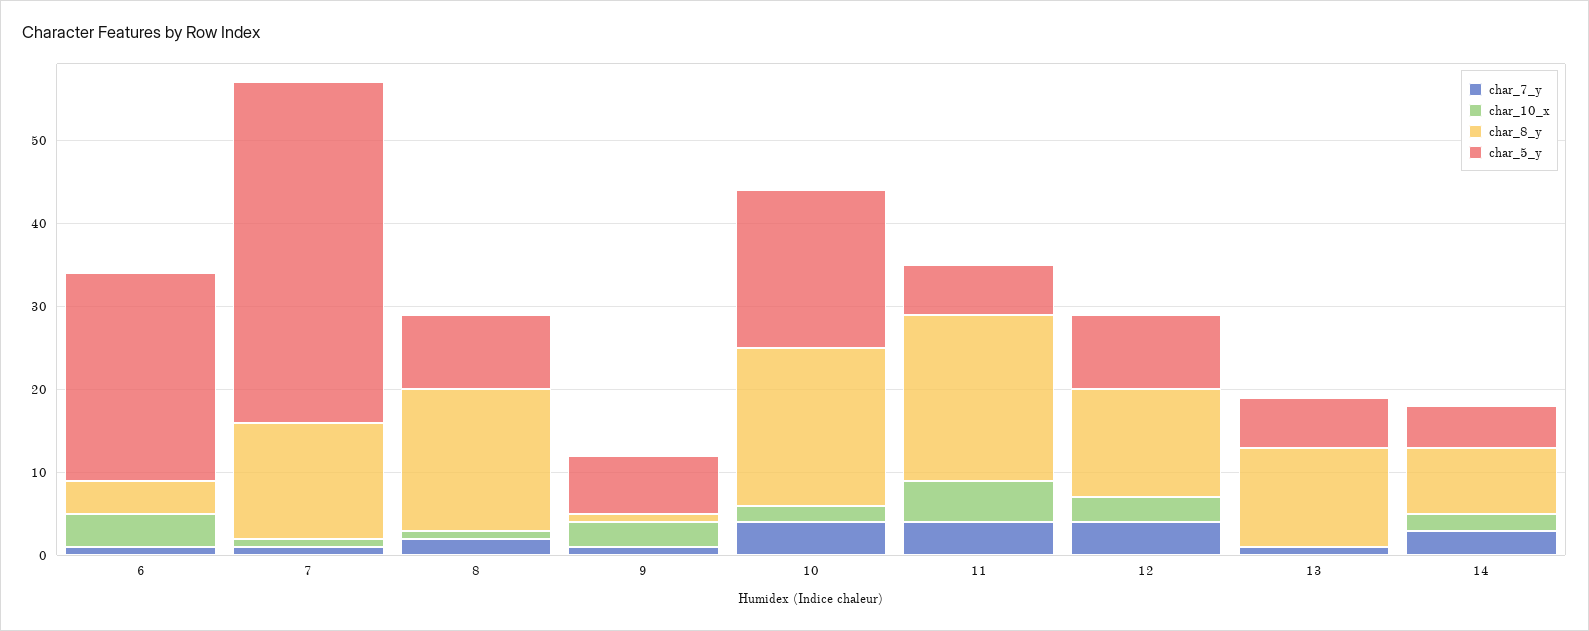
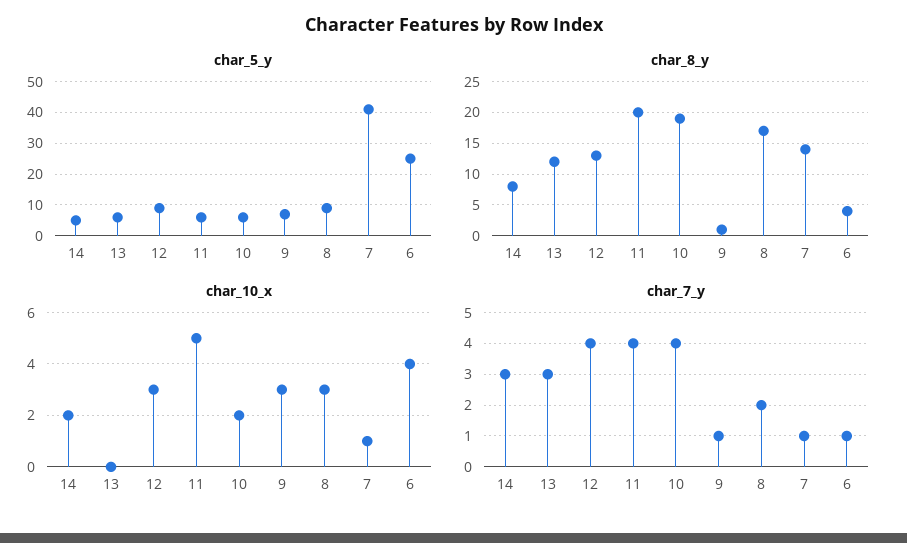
char_10_x, 8: 1 -> 3
char_5_y, 10: 19 -> 5
char_7_y, 13: 1 -> 3

